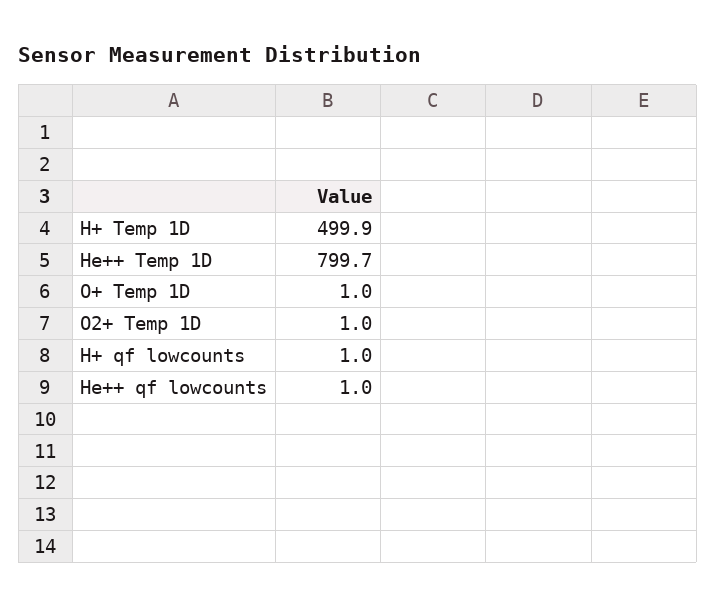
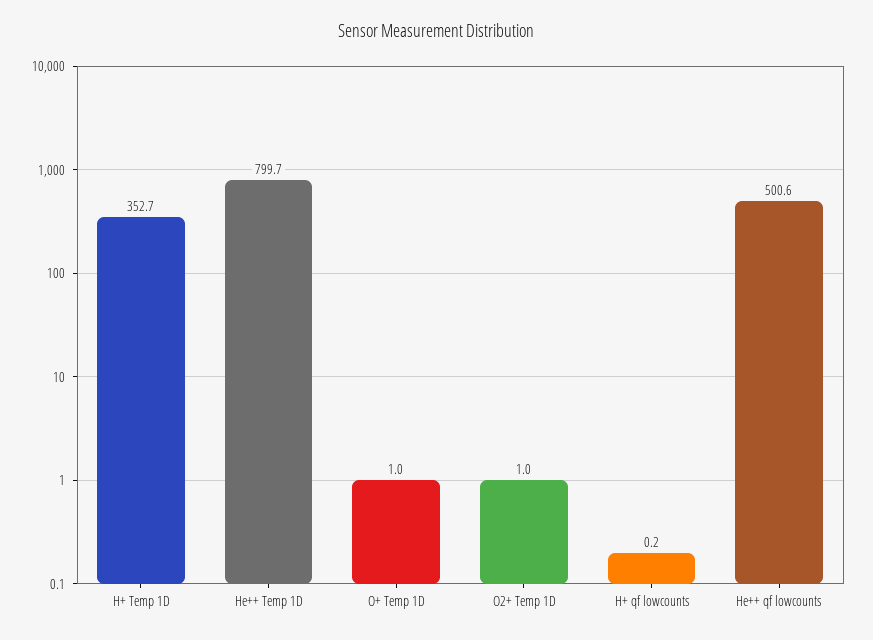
H+ Temp 1D: 499.9 -> 352.7
H+ qf lowcounts: 1 -> 0.2
He++ qf lowcounts: 1 -> 500.6

